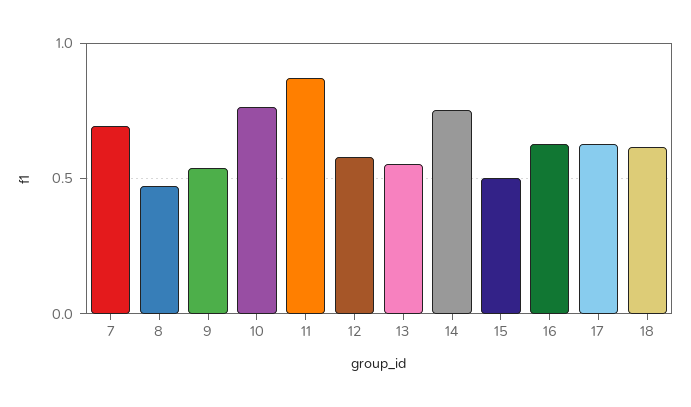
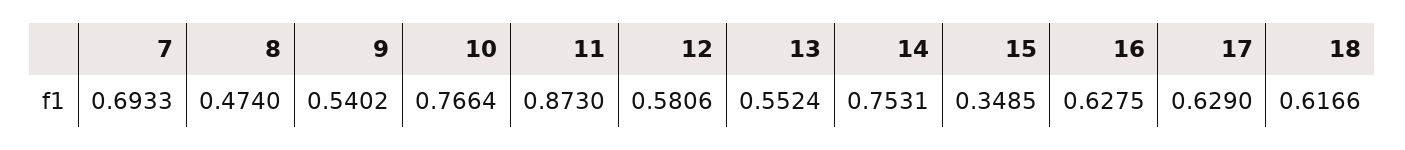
15: 0.5 -> 0.3485

